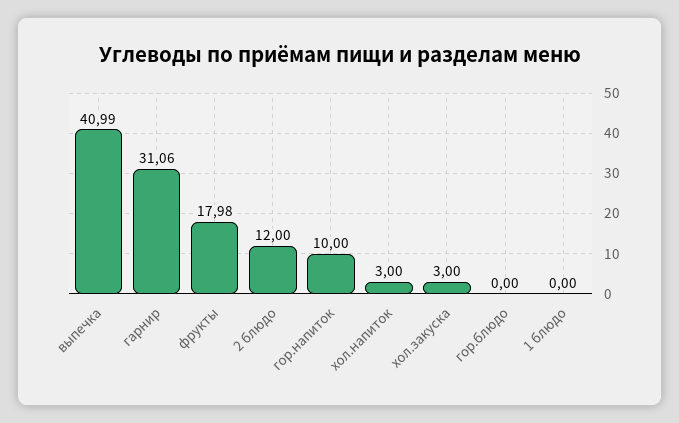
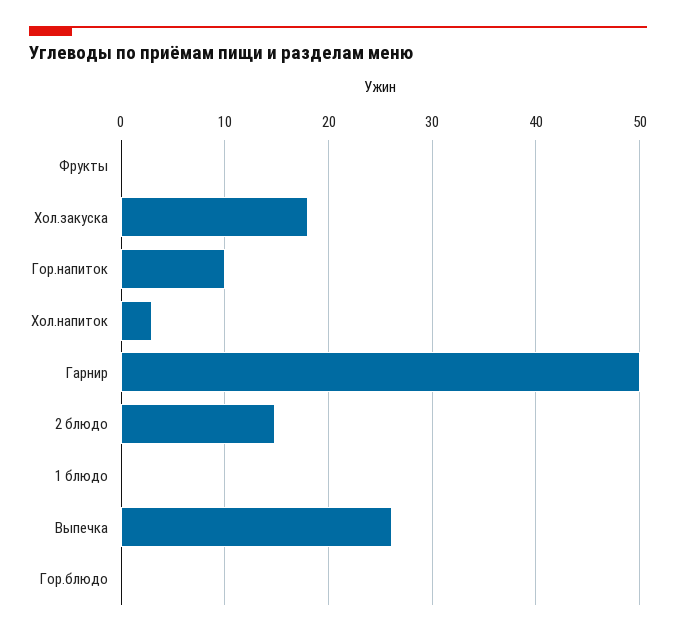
выпечка: 40.99 -> 26
гарнир: 31.06 -> 50
фрукты: 17.98 -> 0
2 блюдо: 12 -> 15
хол.закуска: 3 -> 18

